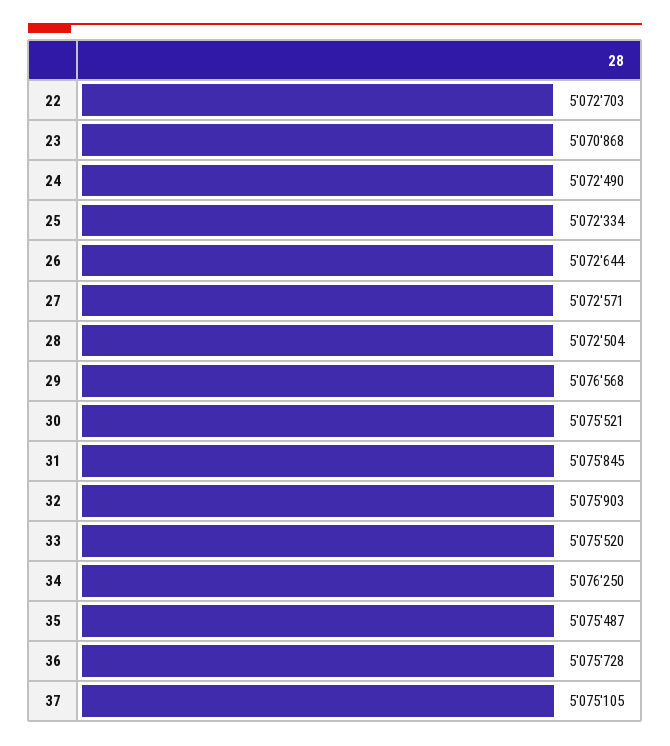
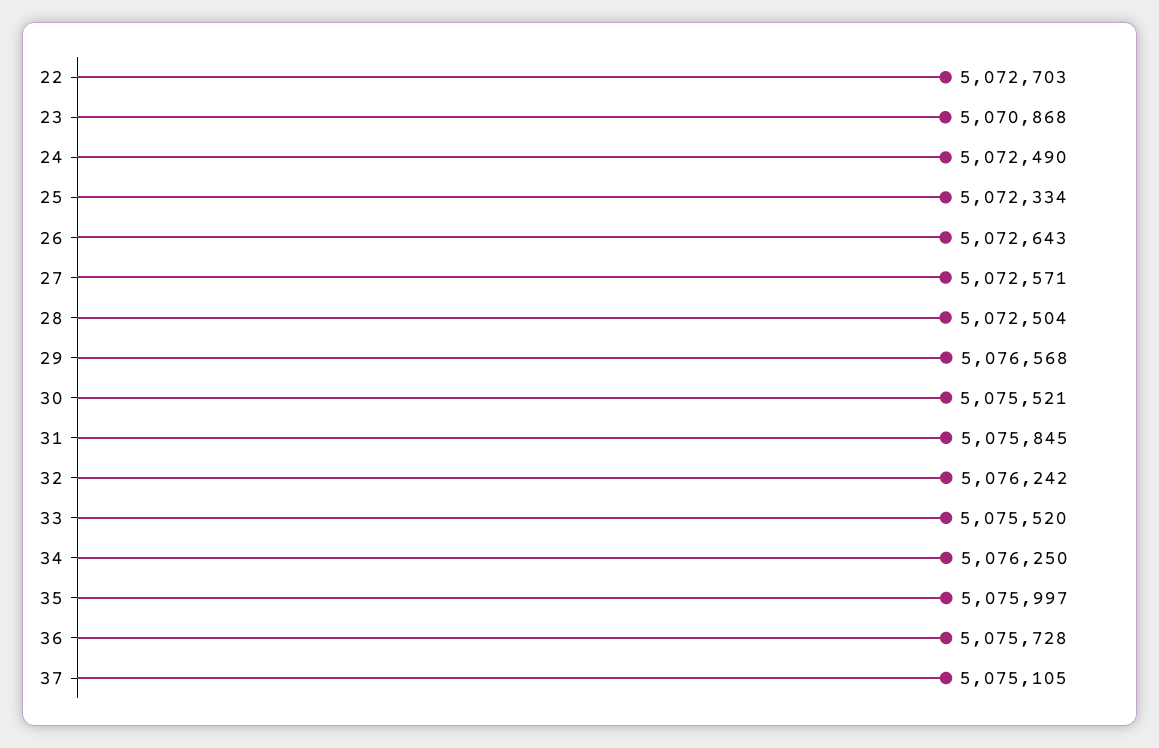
26: 5072644 -> 5072643
32: 5075903 -> 5076242
35: 5075487 -> 5075997

